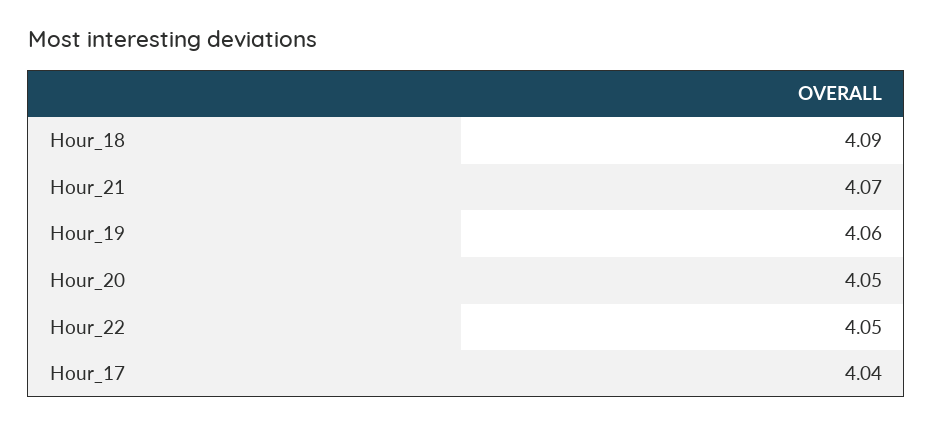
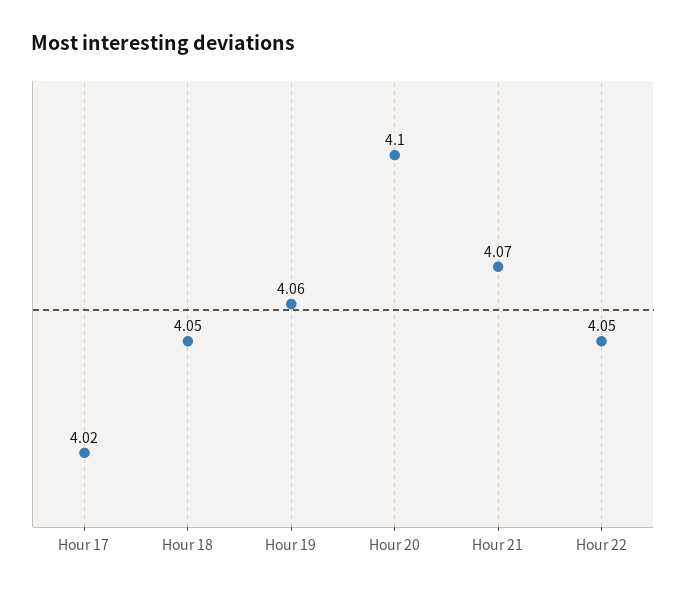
Hour_18: 4.09 -> 4.05
Hour_20: 4.05 -> 4.1
Hour_17: 4.04 -> 4.02

